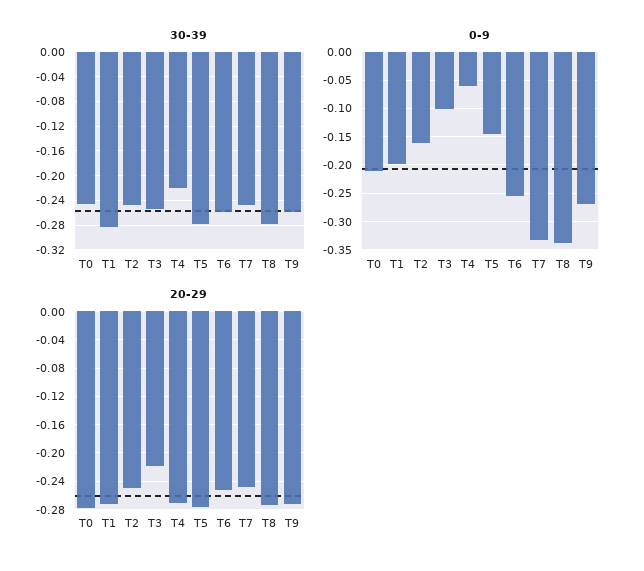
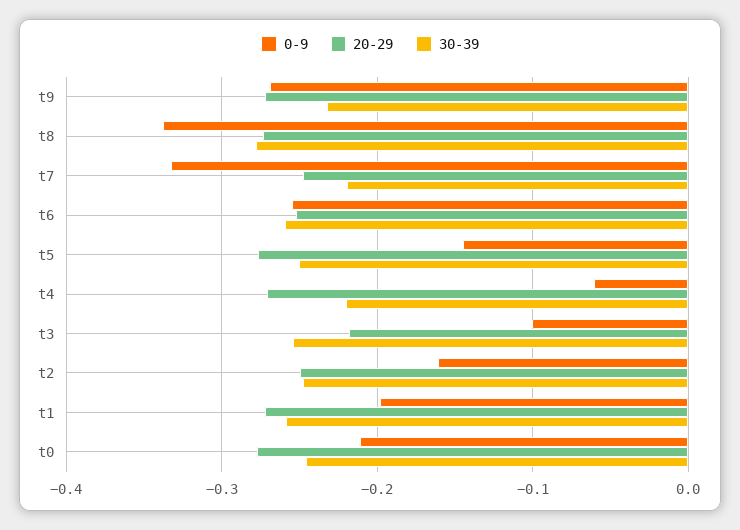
30-39, T1: -0.28 -> -0.26
30-39, T5: -0.28 -> -0.25
30-39, T7: -0.25 -> -0.22
30-39, T9: -0.26 -> -0.23

